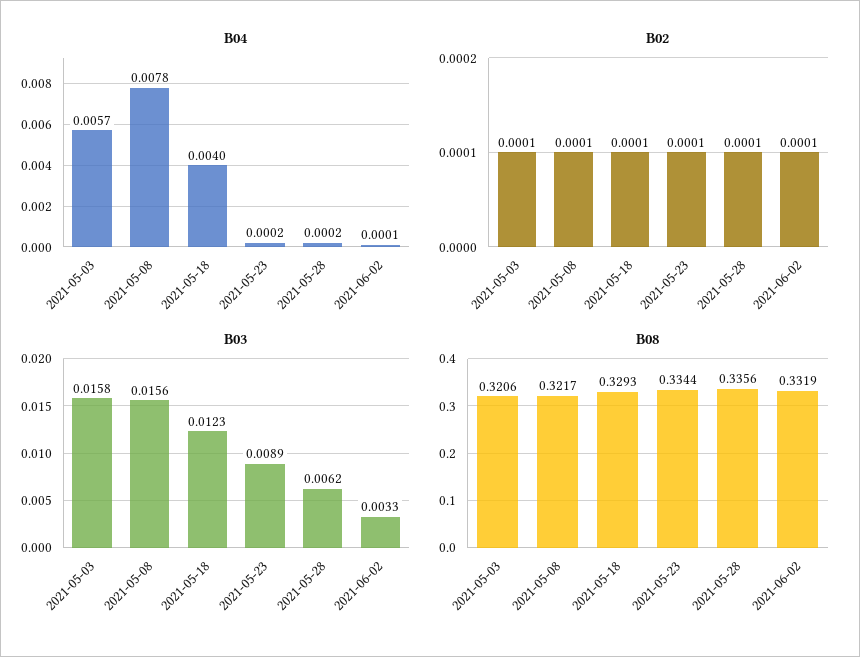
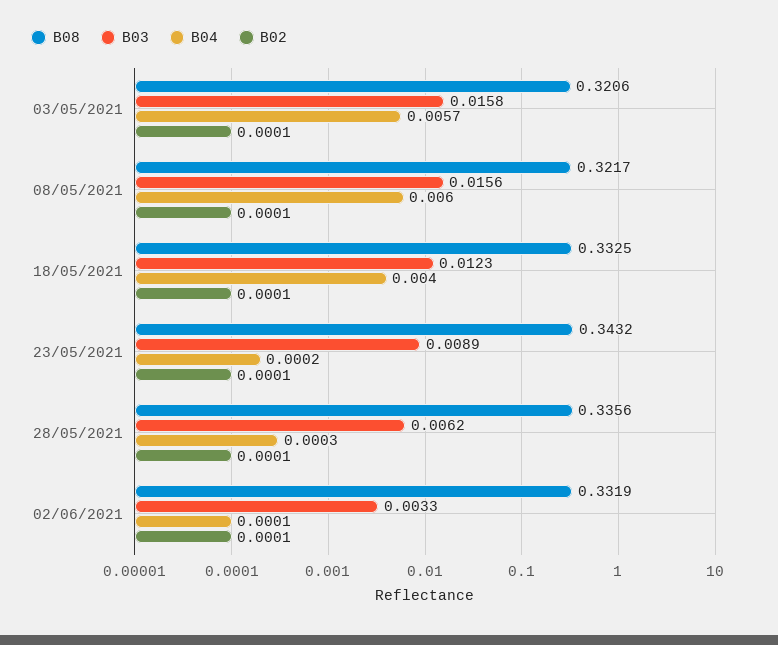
B04, 2021-05-08: 0.0078 -> 0.006
B04, 2021-05-28: 0.0002 -> 0.0003
B08, 2021-05-18: 0.3293 -> 0.3325
B08, 2021-05-23: 0.3344 -> 0.3432

